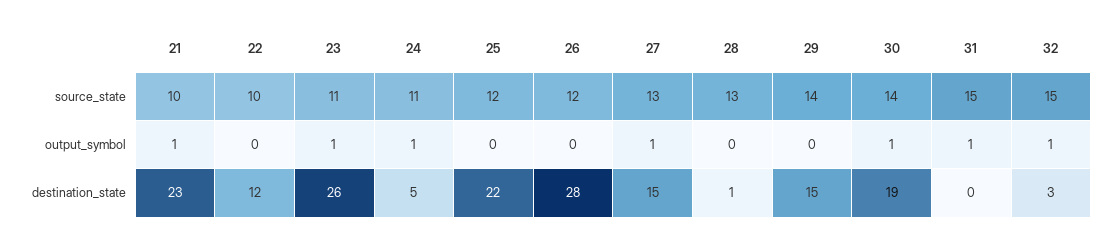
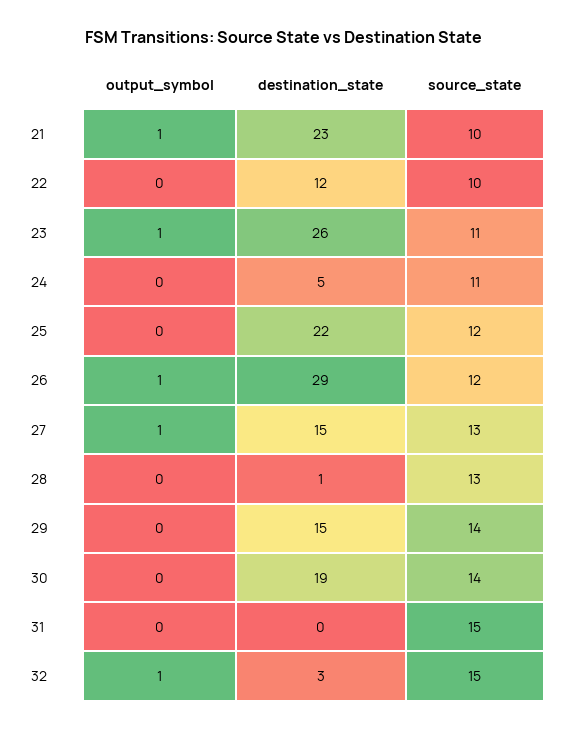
24, output_symbol: 1 -> 0
26, output_symbol: 0 -> 1
30, output_symbol: 1 -> 0
31, output_symbol: 1 -> 0
26, destination_state: 28 -> 29

